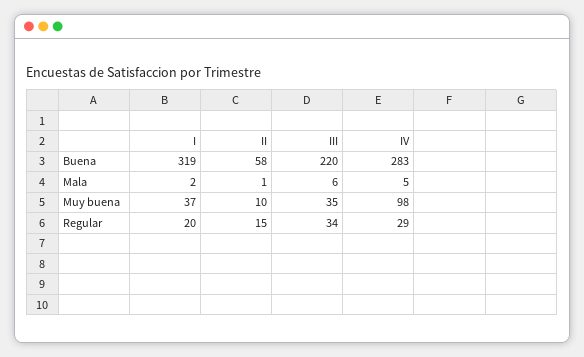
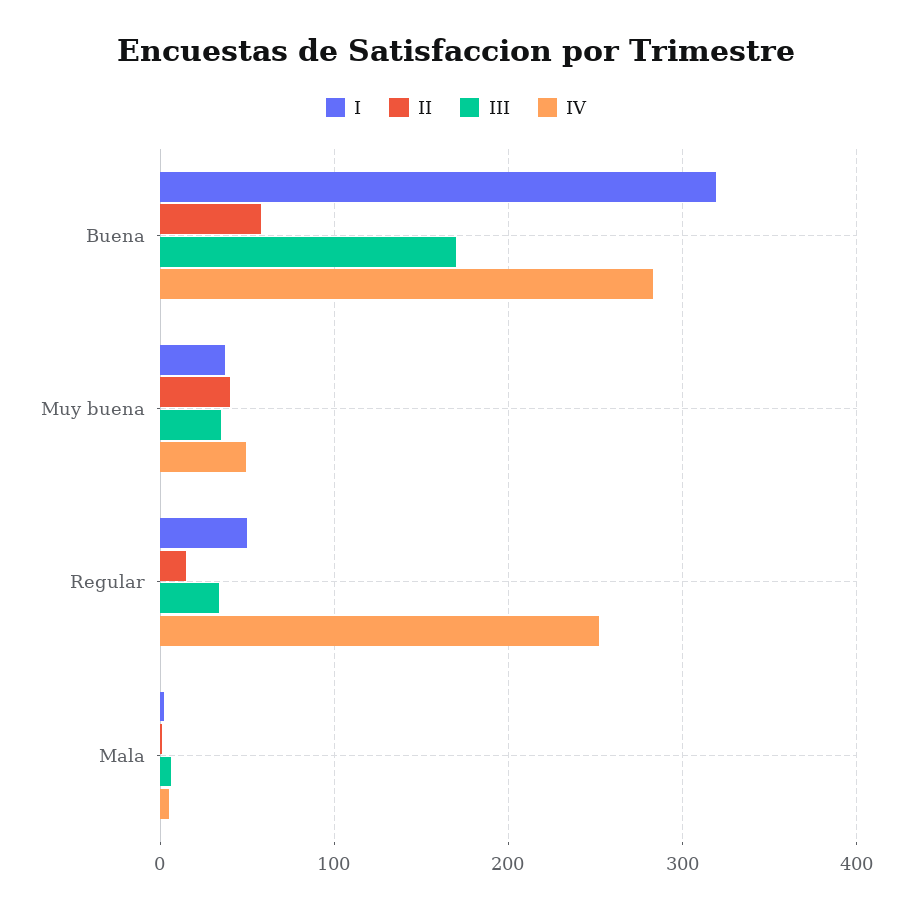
III, Buena: 220 -> 170
II, Muy buena: 10 -> 40
IV, Muy buena: 98 -> 50
I, Regular: 20 -> 50
IV, Regular: 29 -> 250

